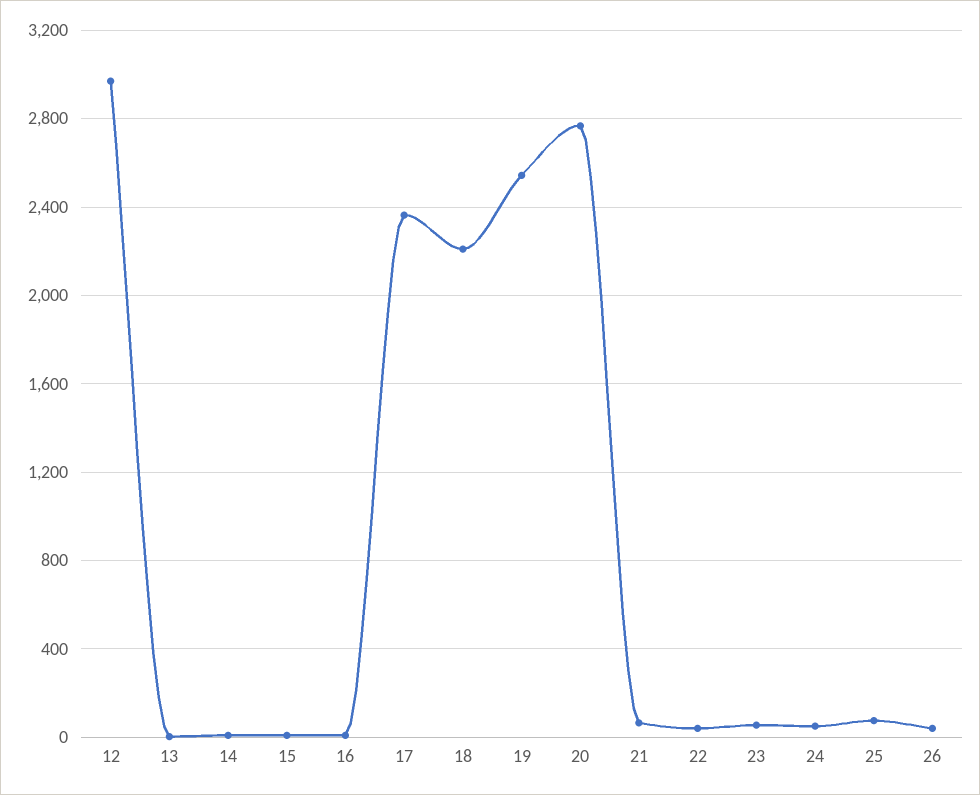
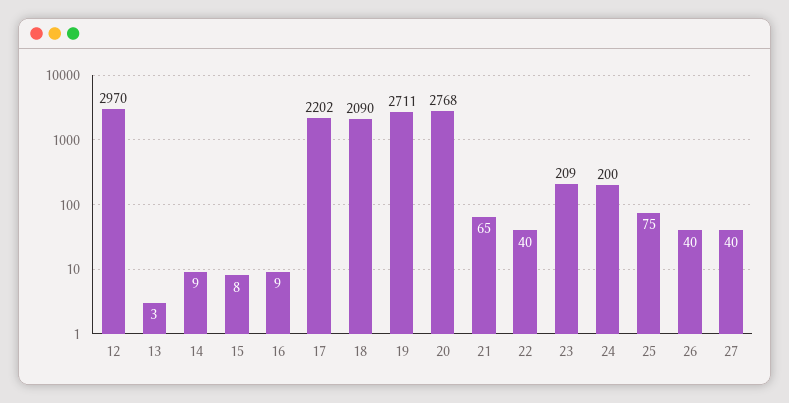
17: 2350 -> 2202
18: 2200 -> 2090
19: 2550 -> 2711
23: 50 -> 209
24: 50 -> 200
27: none -> 40

